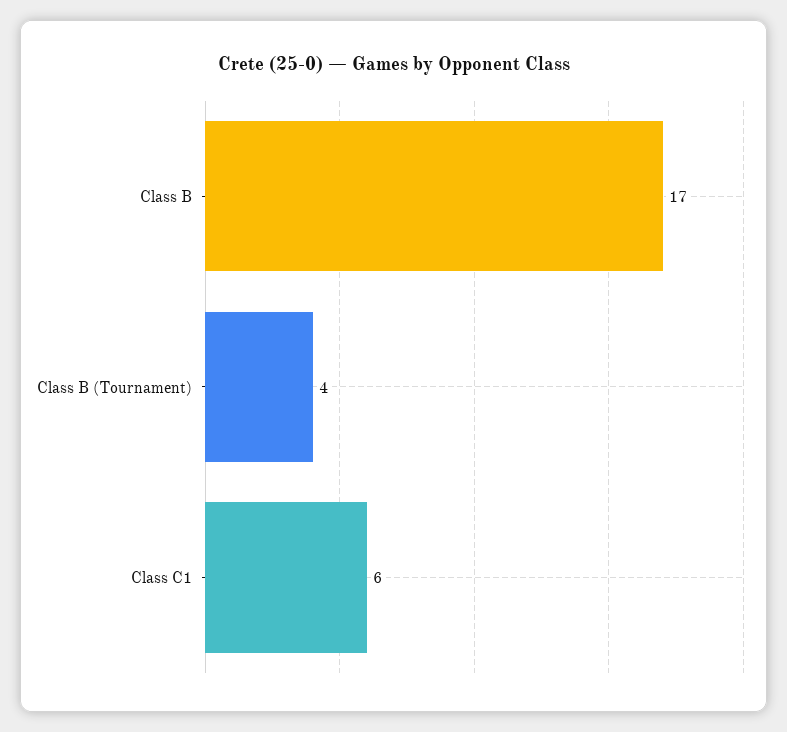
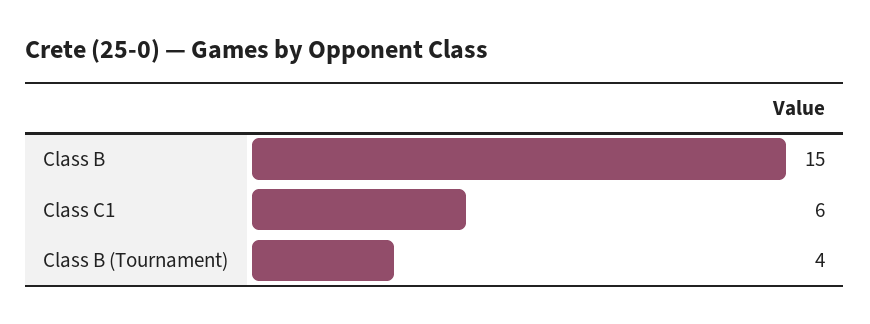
Class B: 17 -> 15

